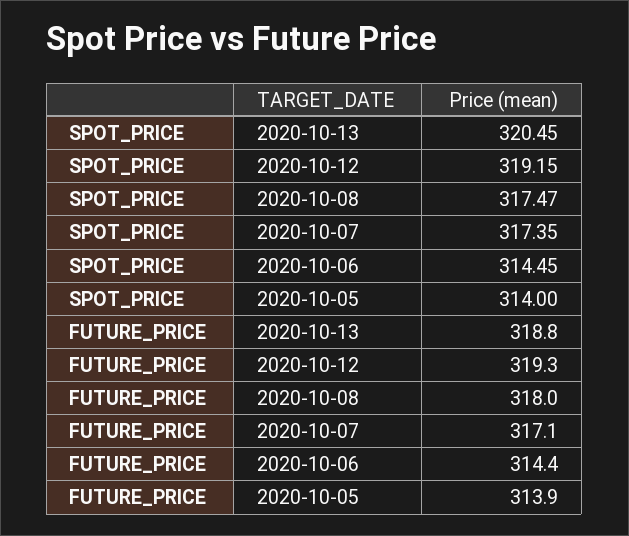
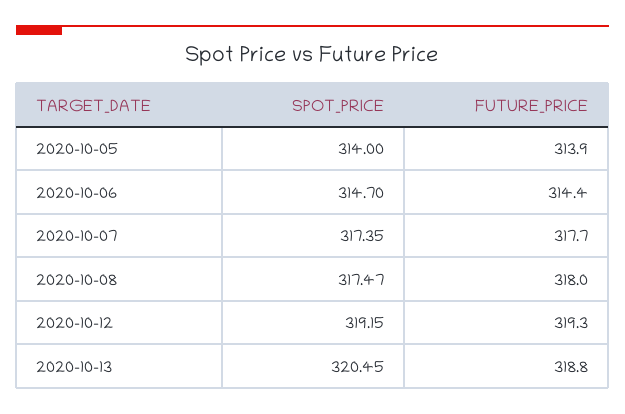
SPOT_PRICE, 2020-10-06: 314.45 -> 314.7
FUTURE_PRICE, 2020-10-07: 317.1 -> 317.7

